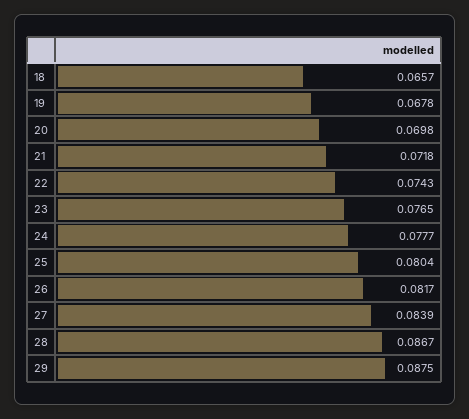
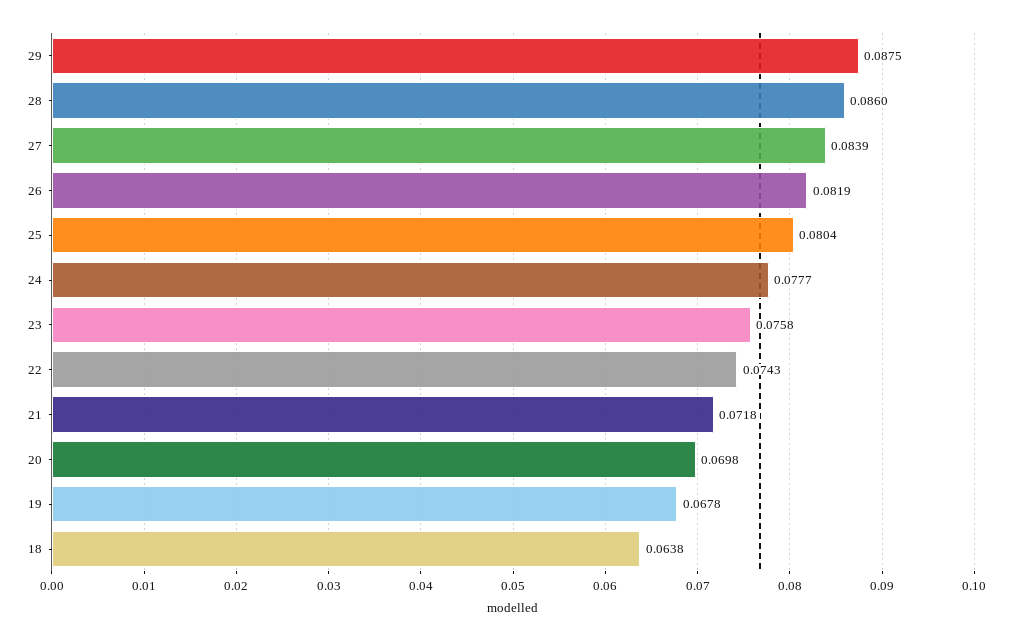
18: 0.0657 -> 0.0638
23: 0.0765 -> 0.0758
26: 0.0817 -> 0.0819
28: 0.0867 -> 0.086

